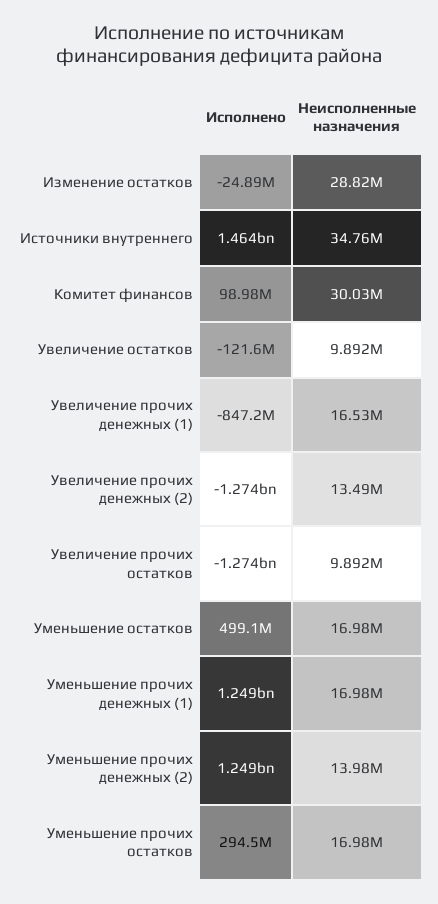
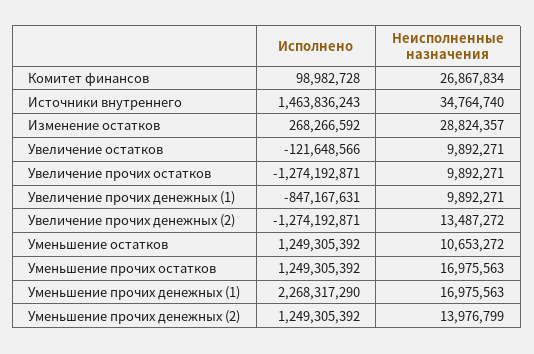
Исполнено, Изменение остатков: -24890000 -> 268266592
Неисполненные назначения, Комитет финансов: 30030000 -> 26867834
Неисполненные назначения, Увеличение прочих денежных (1): 16530000 -> 9892271
Исполнено, Уменьшение остатков: 499100000 -> 1249305392
Неисполненные назначения, Уменьшение остатков: 16980000 -> 10653272
Исполнено, Уменьшение прочих денежных (1): 1249000000 -> 2268317290
Исполнено, Уменьшение прочих остатков: 294500000 -> 1249305392

